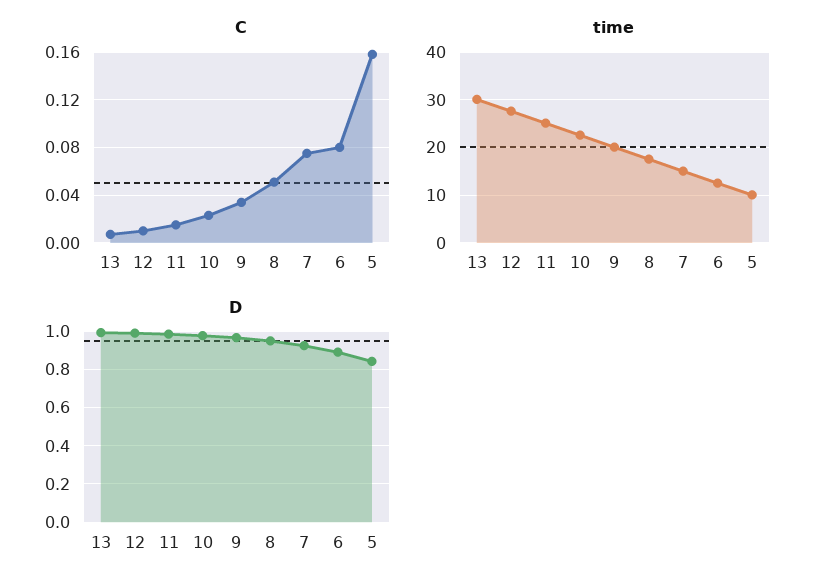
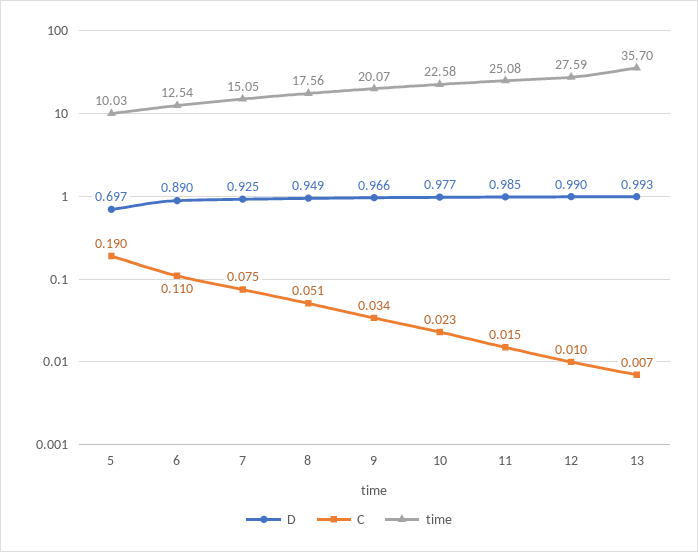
C, 6: 0.08 -> 0.11
C, 5: 0.16 -> 0.19
time, 13: 30 -> 35.7
D, 5: 0.85 -> 0.697

